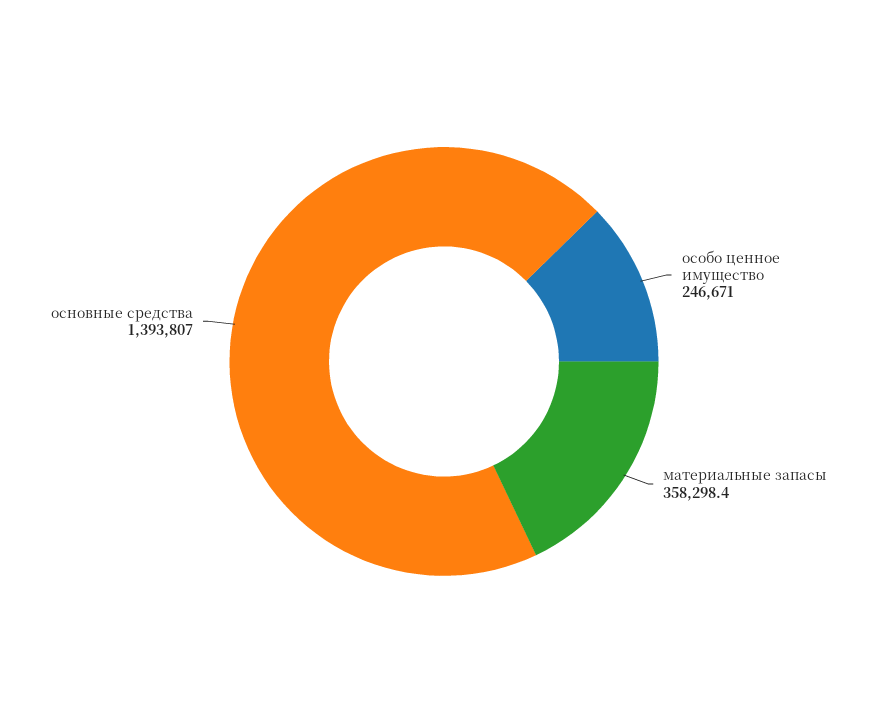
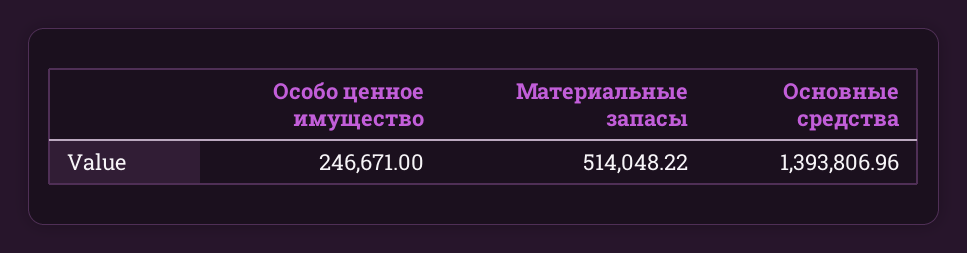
материальные запасы: 358298.4 -> 514048.22

